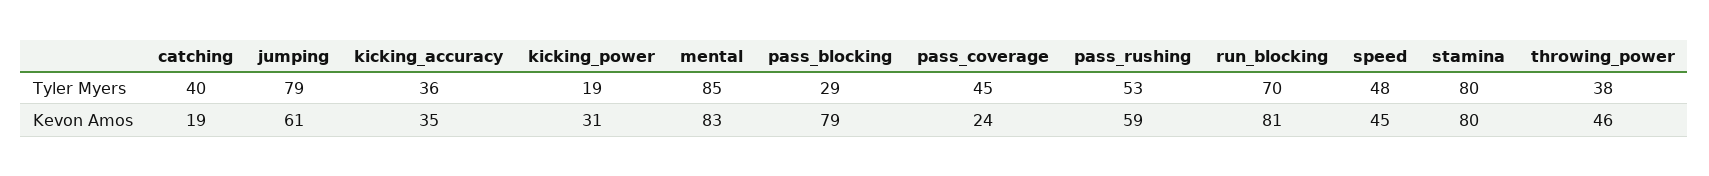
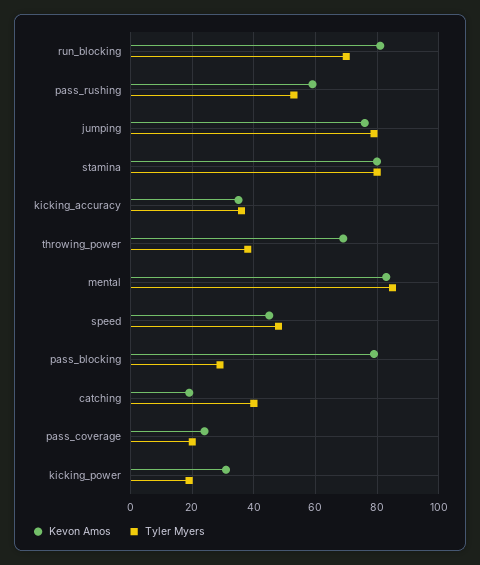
Tyler Myers, pass_coverage: 45 -> 20
Kevon Amos, jumping: 61 -> 75
Kevon Amos, throwing_power: 46 -> 70

